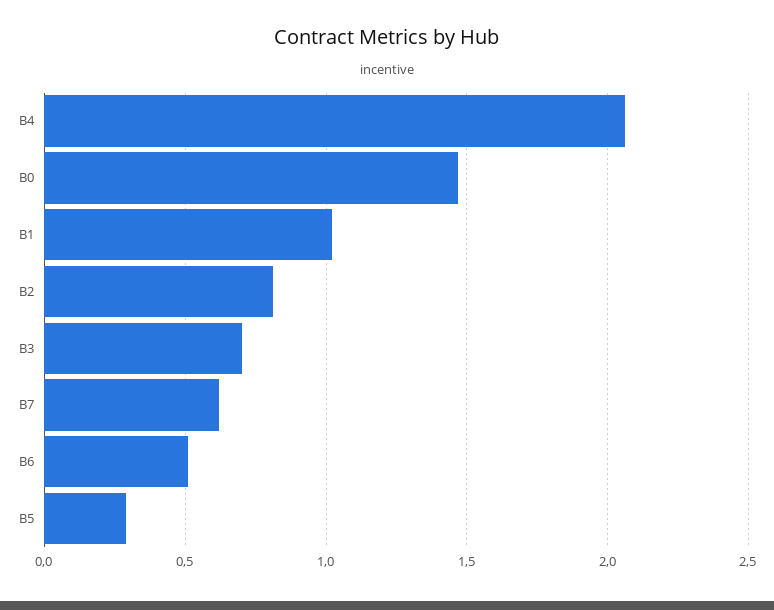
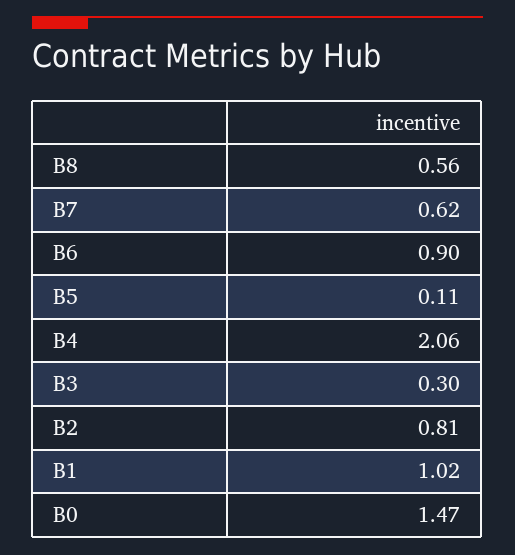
B3: 0.7 -> 0.3
B6: 0.5 -> 0.9
B5: 0.3 -> 0.11
B8: none -> 0.56

